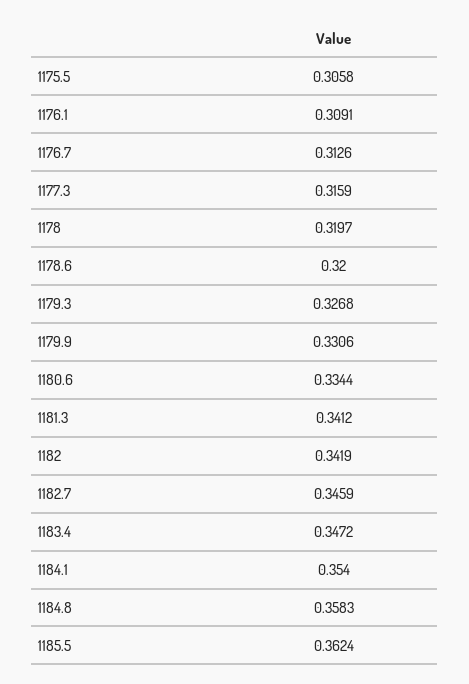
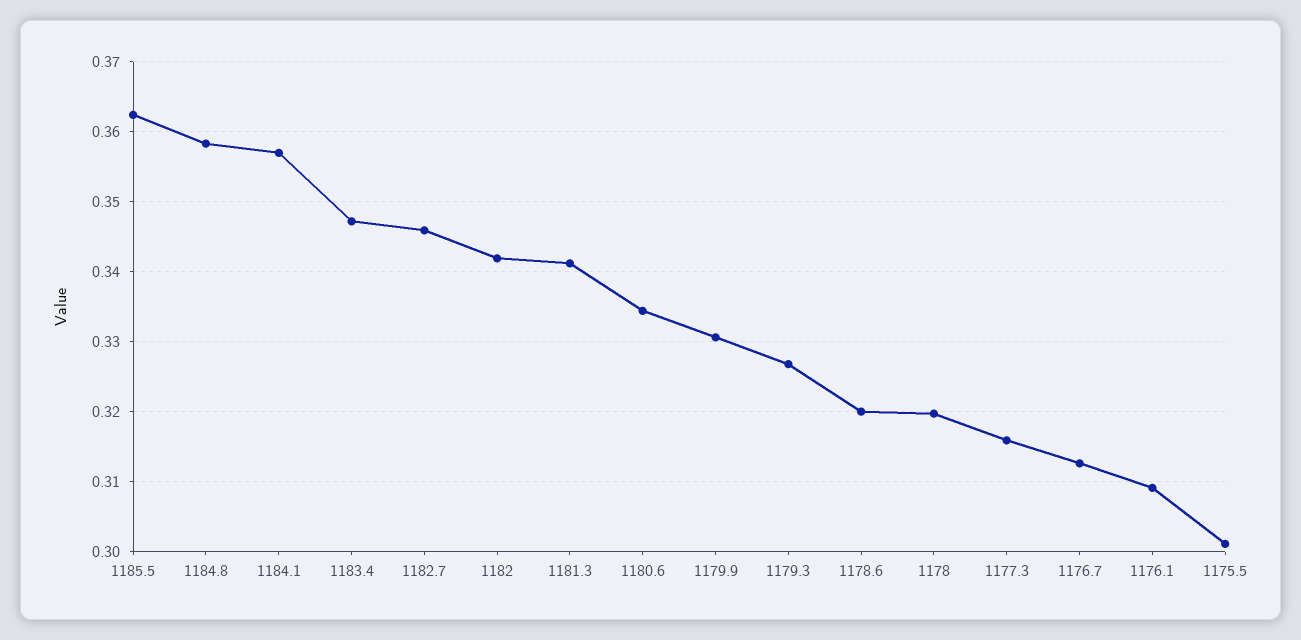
1175.5: 0.3058 -> 0.301
1184.1: 0.354 -> 0.357

